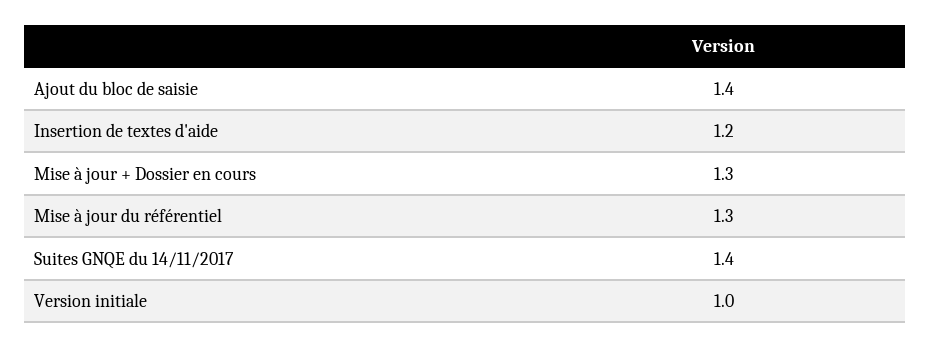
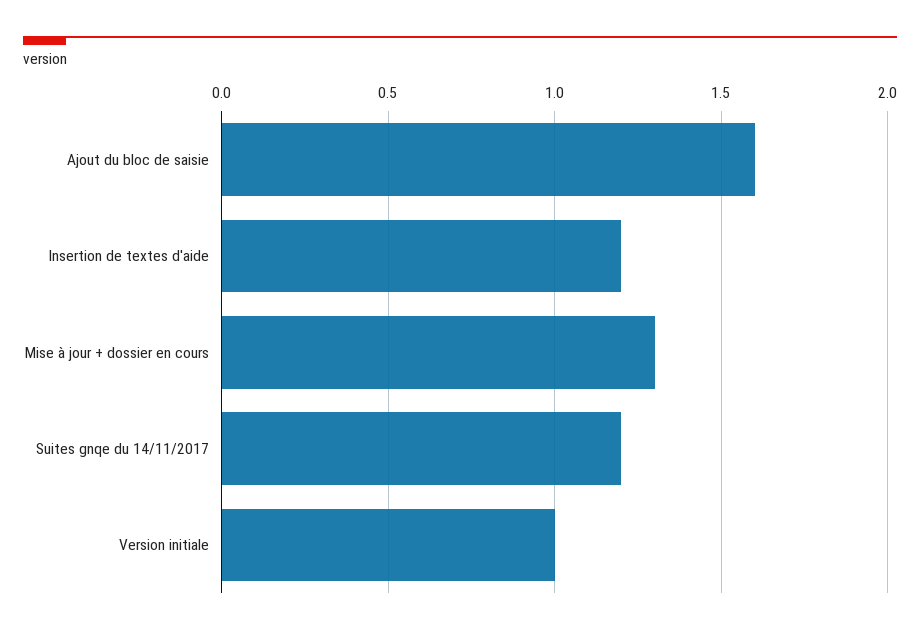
Ajout du bloc de saisie: 1.4 -> 1.6
Mise à jour du référentiel: 1.3 -> none
Suites GNQE du 14/11/2017: 1.4 -> 1.2

